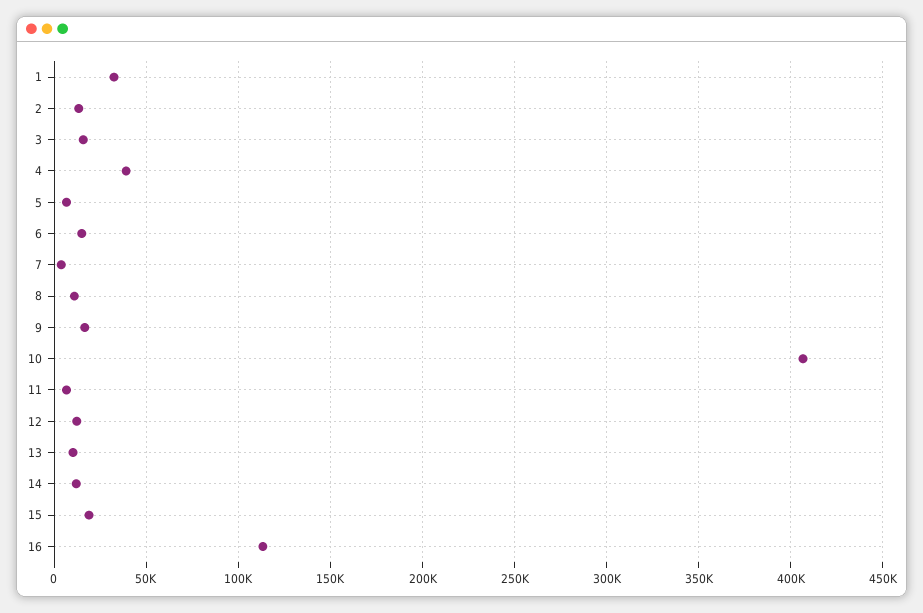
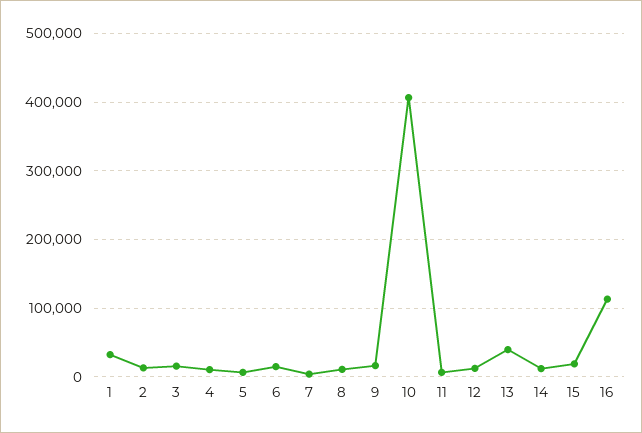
4: 40000 -> 10000
13: 10000 -> 40000

